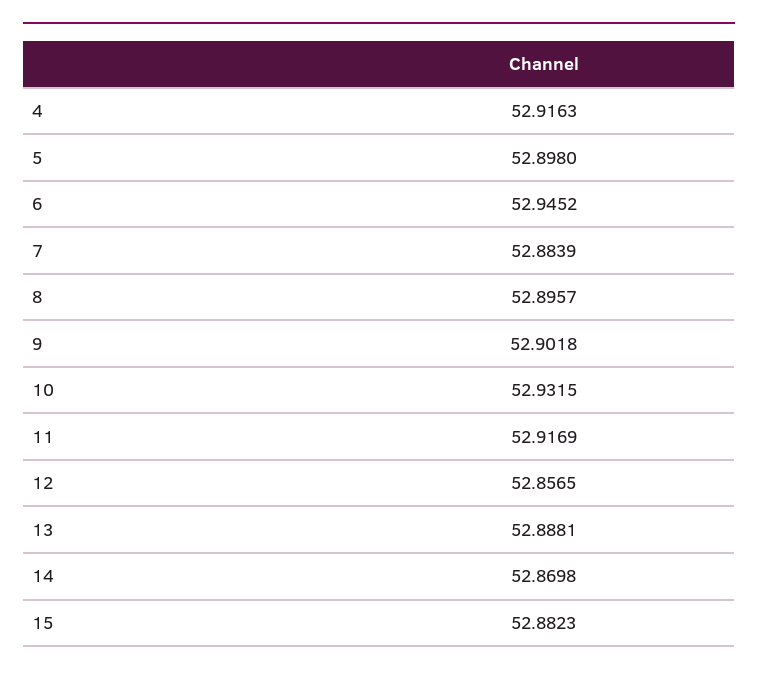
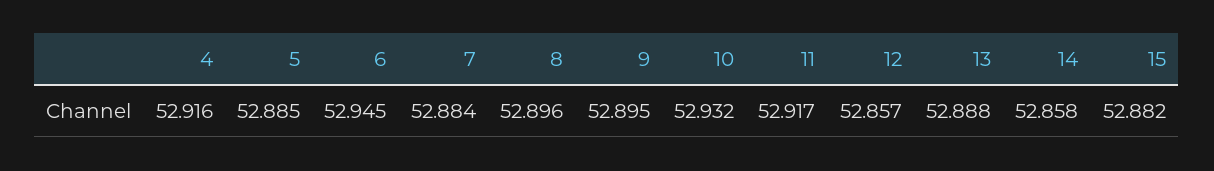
5: 52.898 -> 52.885
9: 52.9018 -> 52.895
14: 52.8698 -> 52.858

